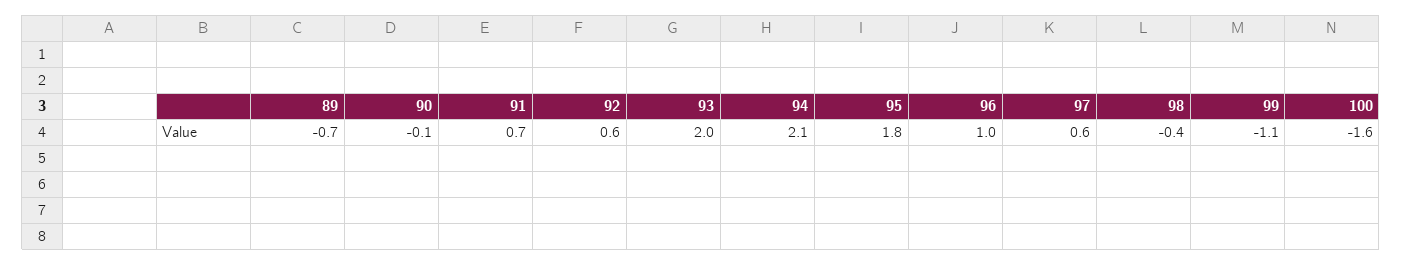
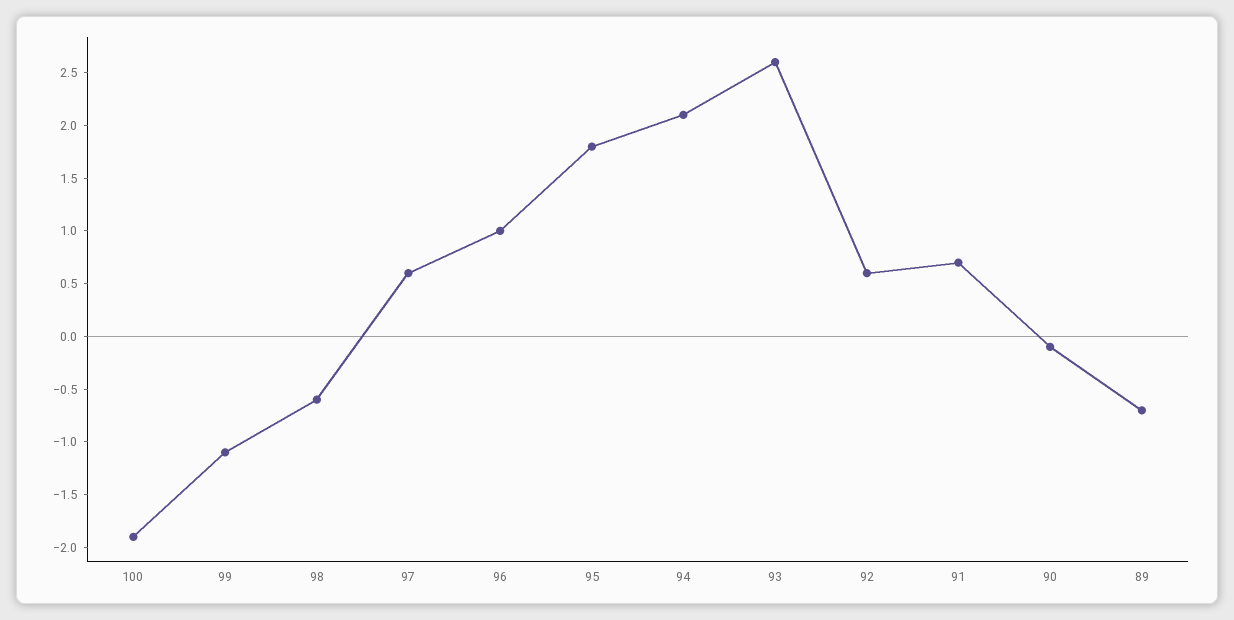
93: 2 -> 2.6
98: -0.4 -> -0.6
100: -1.6 -> -1.9

